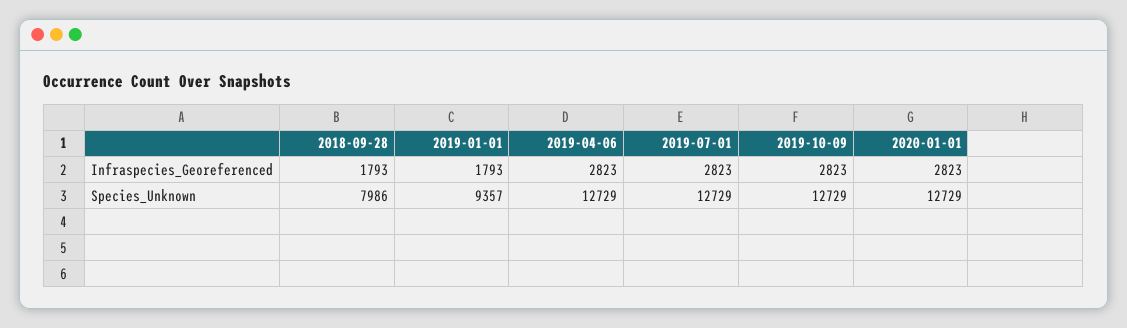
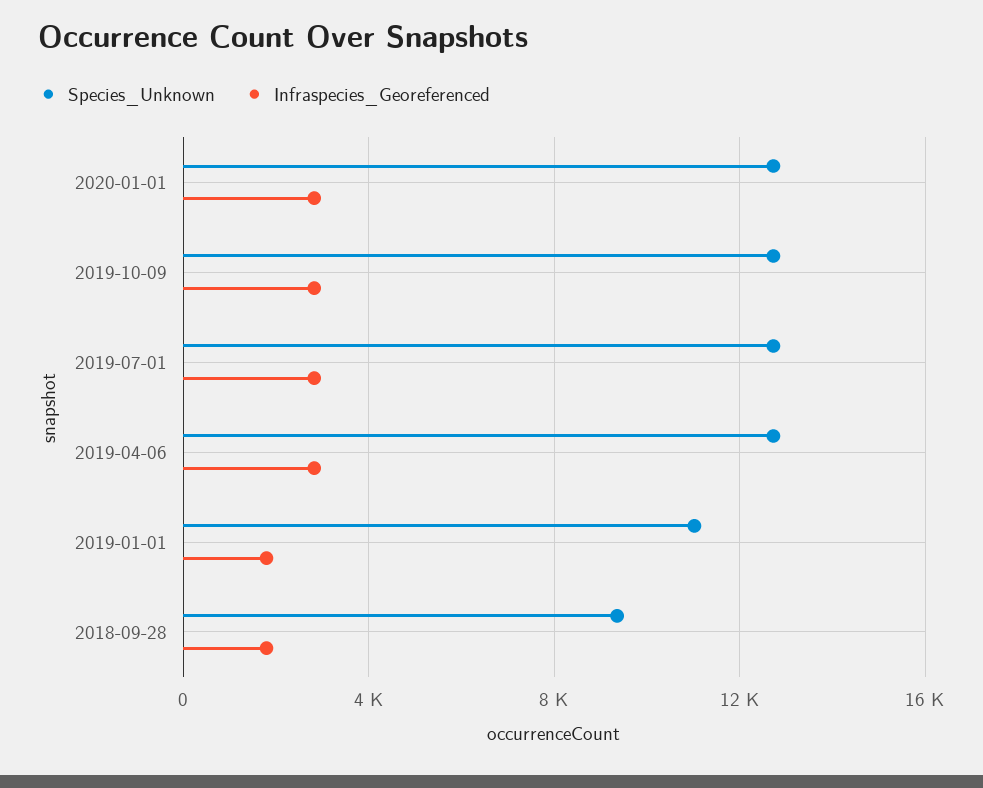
Species_Unknown, 2018-09-28: 7986 -> 9500
Species_Unknown, 2019-01-01: 9357 -> 11000

